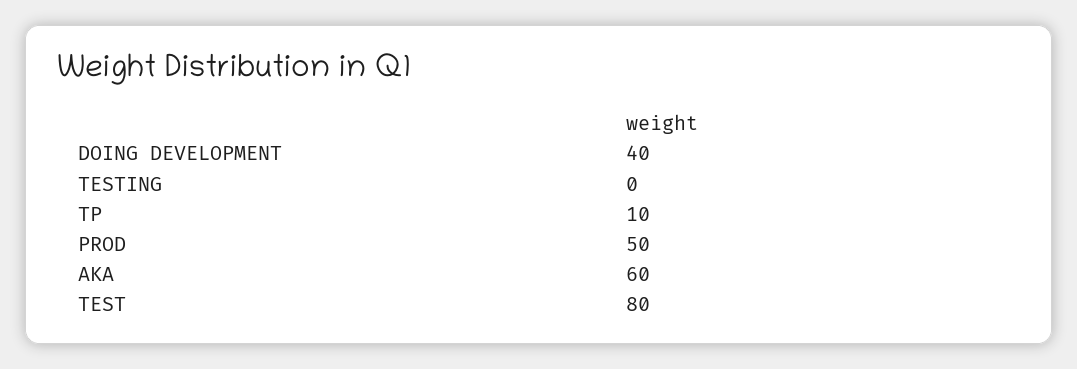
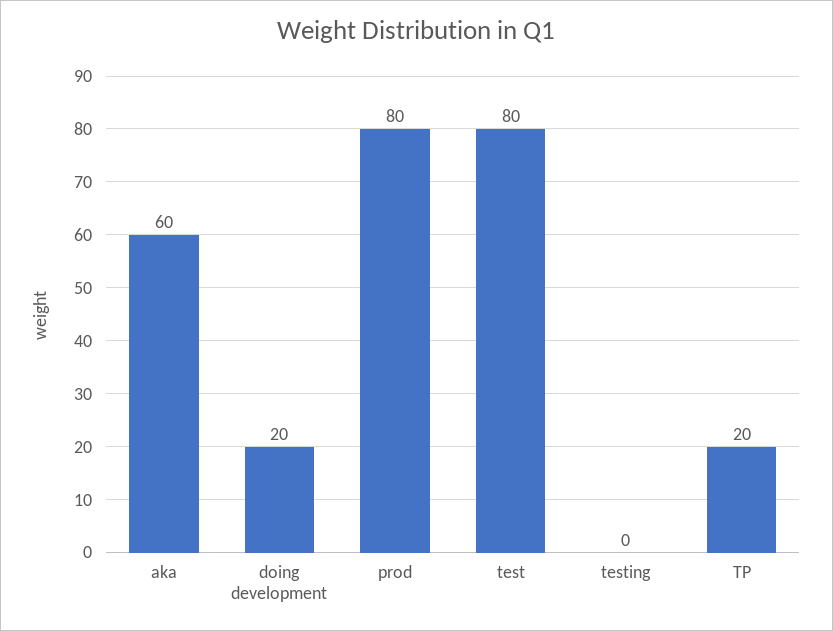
DOING DEVELOPMENT: 40 -> 20
TP: 10 -> 20
PROD: 50 -> 80

